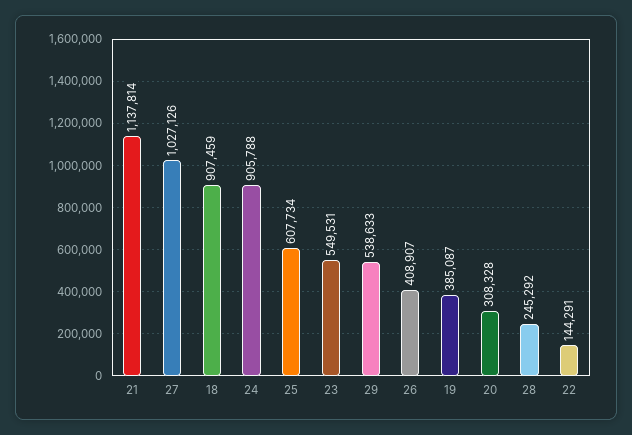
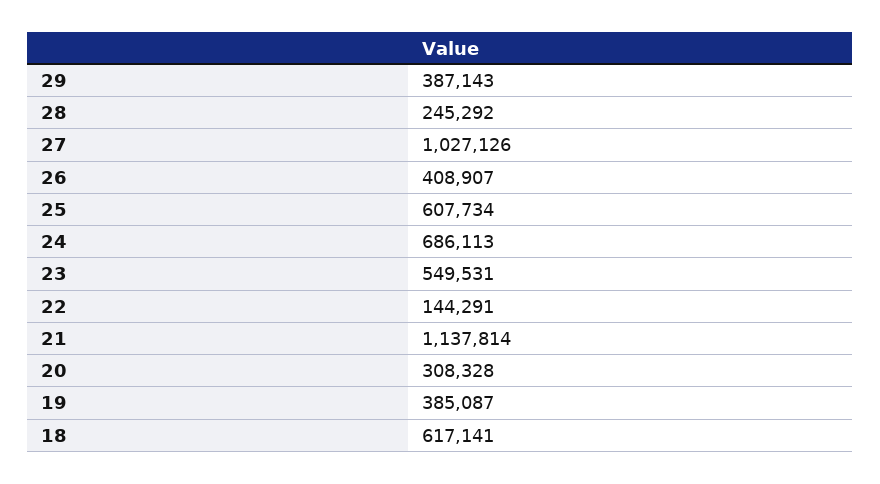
18: 907459 -> 617141
24: 905788 -> 686113
29: 538633 -> 387143

